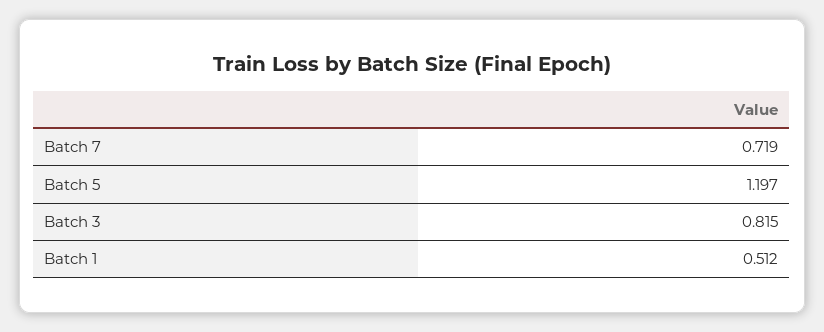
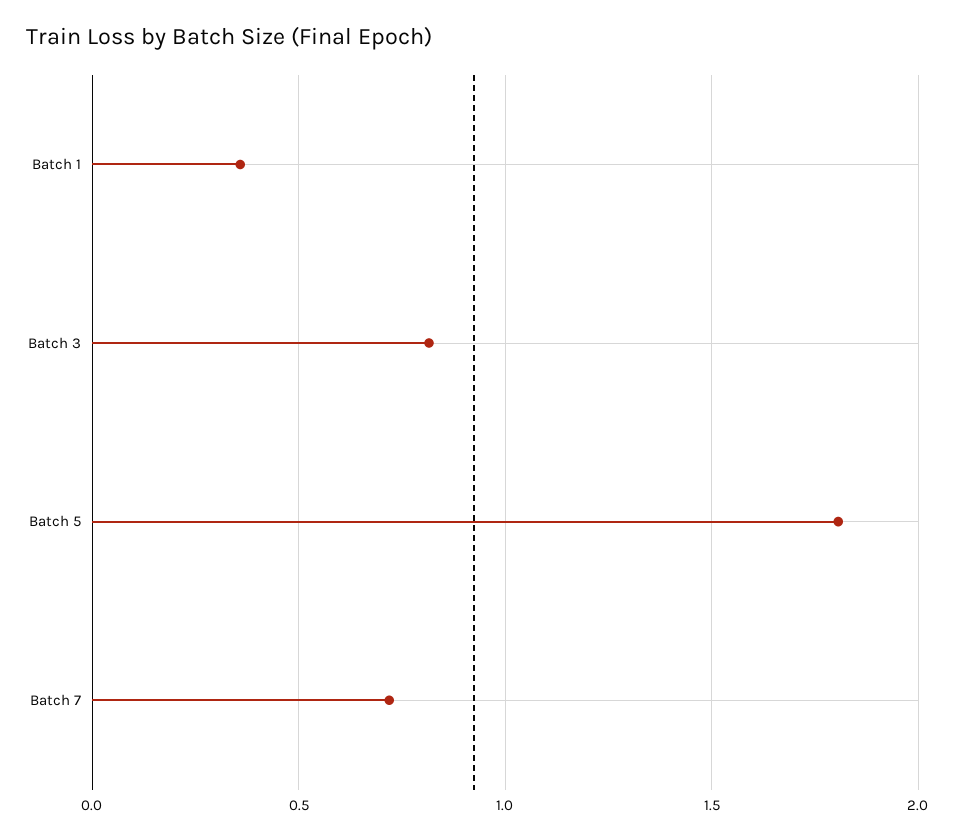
Batch 5: 1.197 -> 1.8
Batch 1: 0.512 -> 0.35

